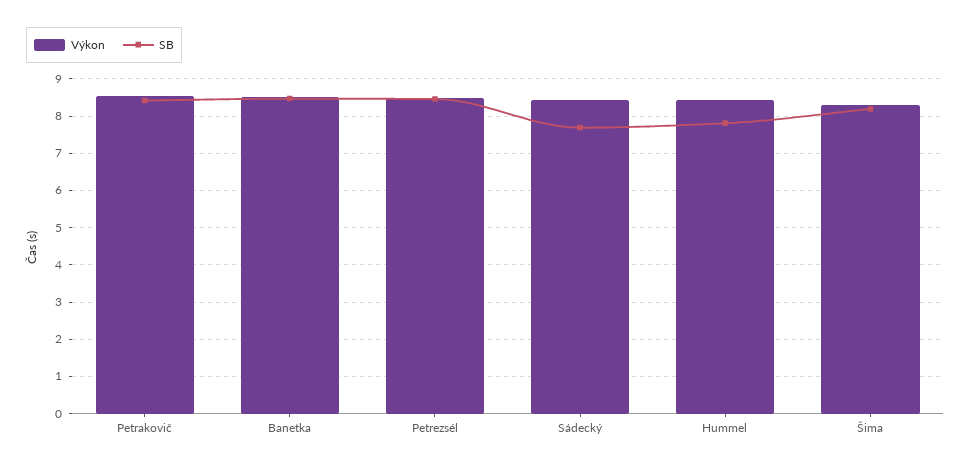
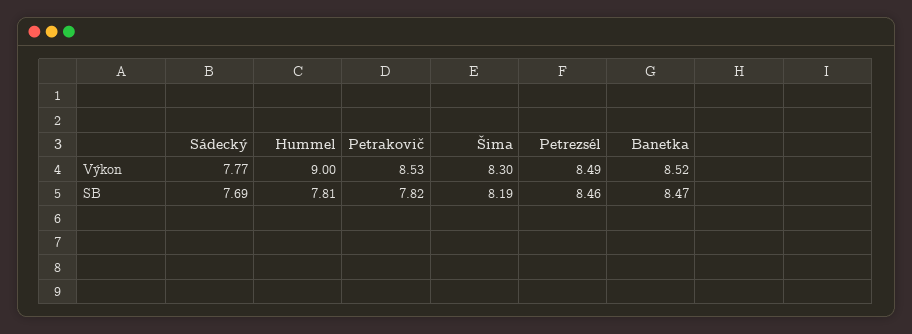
SB, Petrakovič: 8.4 -> 7.82
Výkon, Sádecký: 8.4 -> 7.77
Výkon, Hummel: 8.4 -> 9

